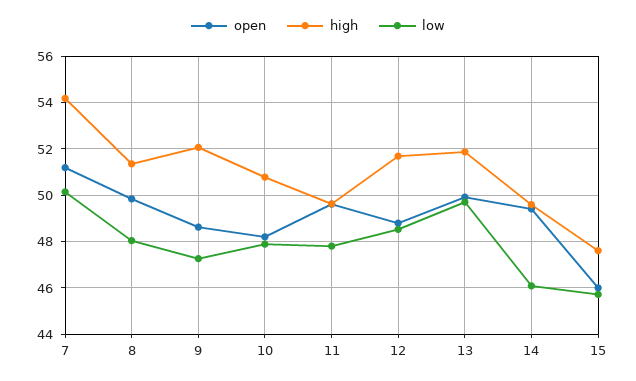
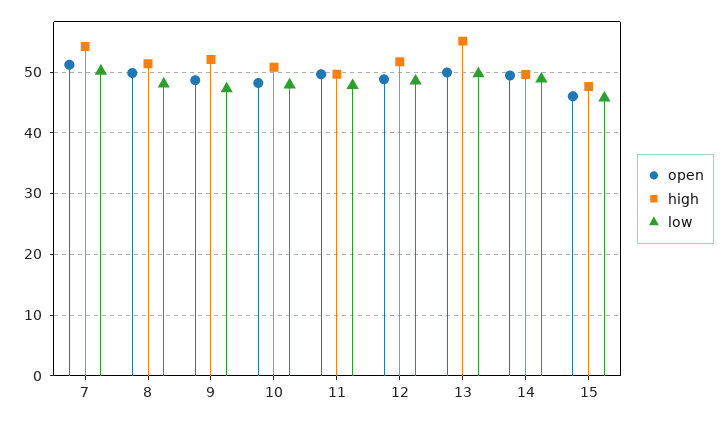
high, 13: 52 -> 55
low, 14: 46 -> 49

